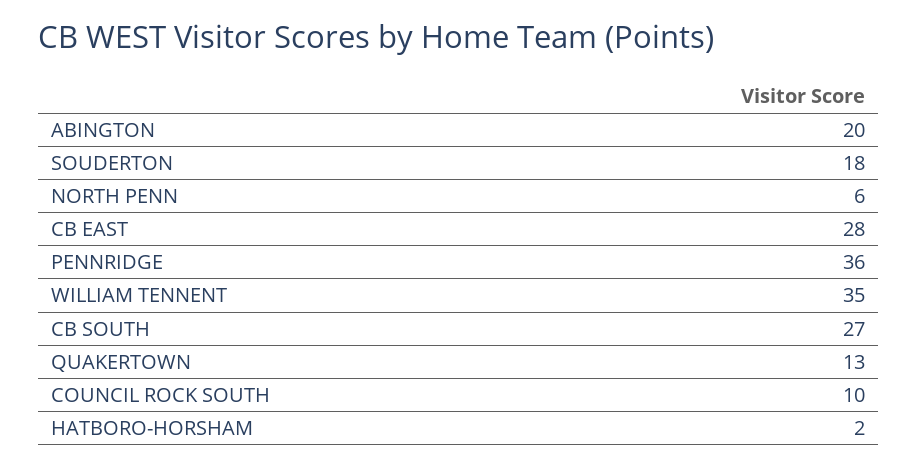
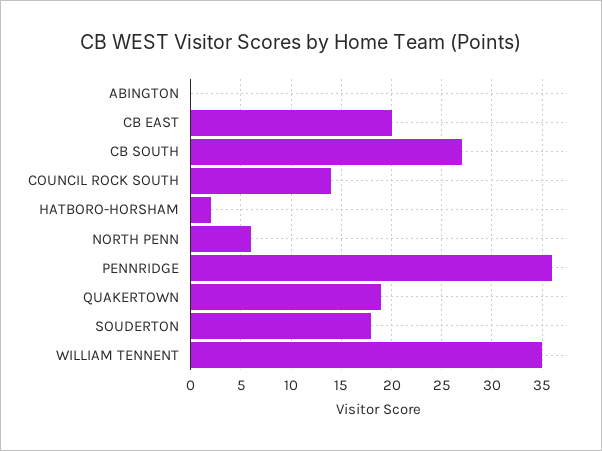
ABINGTON: 20 -> 0
CB EAST: 28 -> 20
QUAKERTOWN: 13 -> 19
COUNCIL ROCK SOUTH: 10 -> 14

